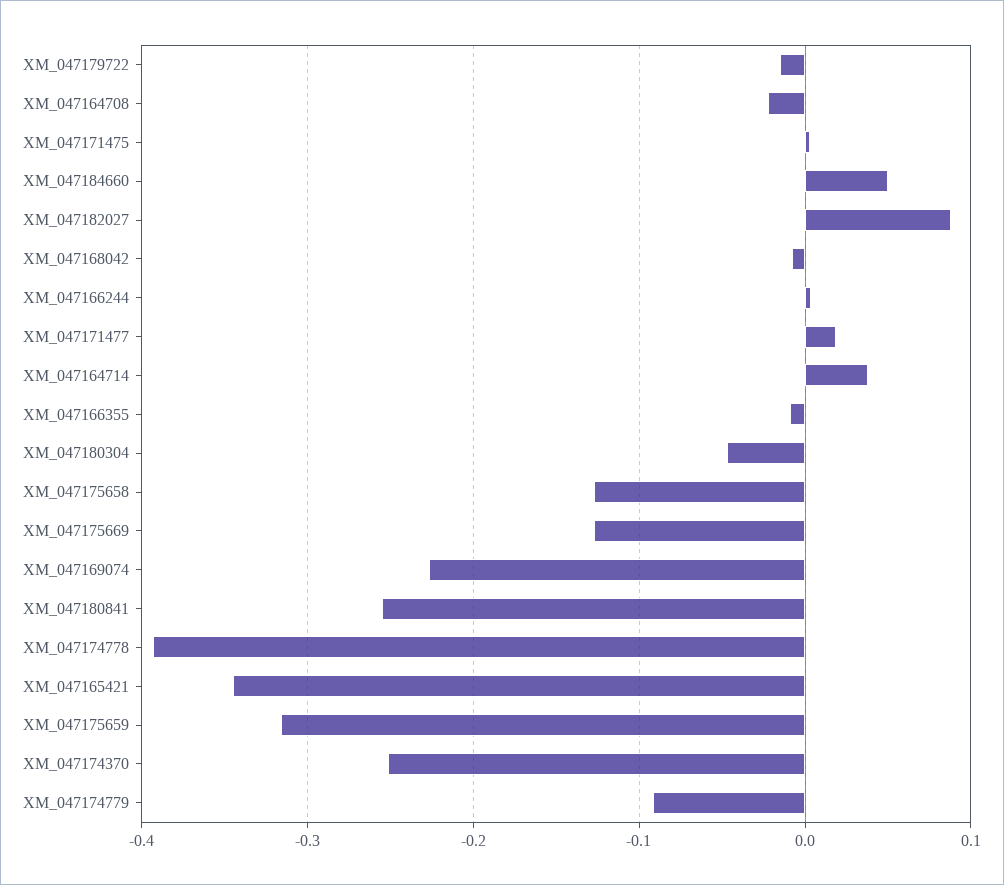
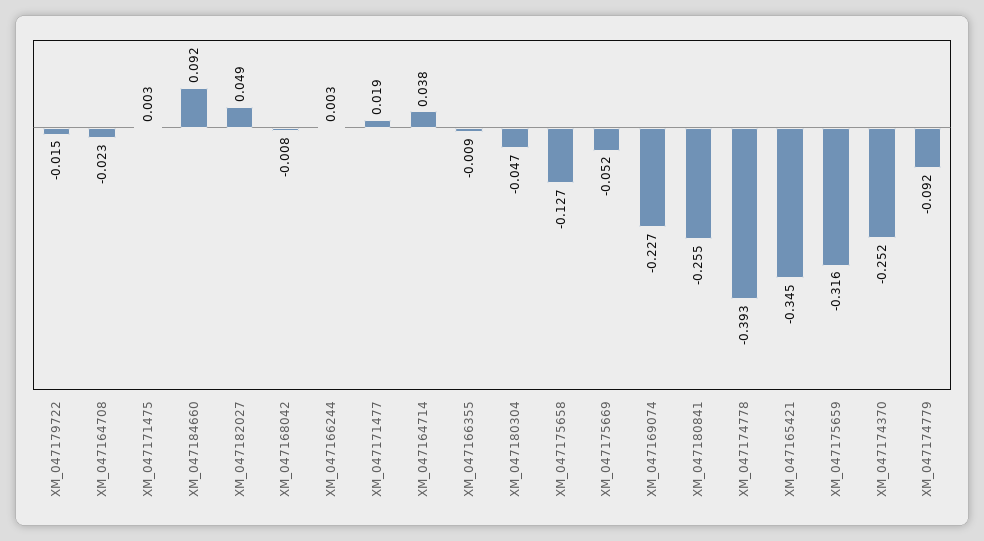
XM_047184660: 0.05 -> 0.092
XM_047182027: 0.09 -> 0.049
XM_047175669: -0.13 -> -0.052

